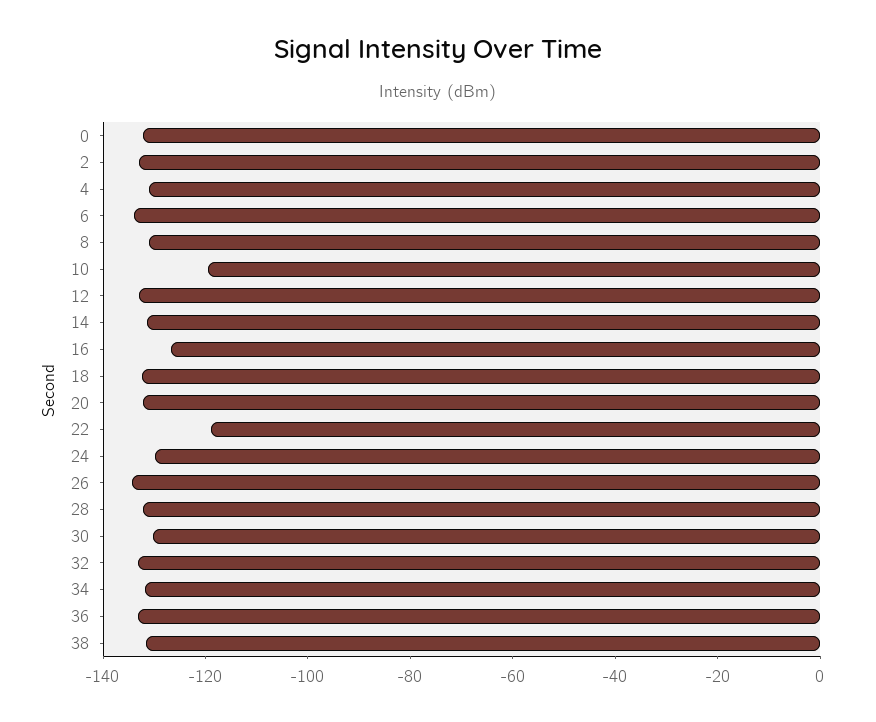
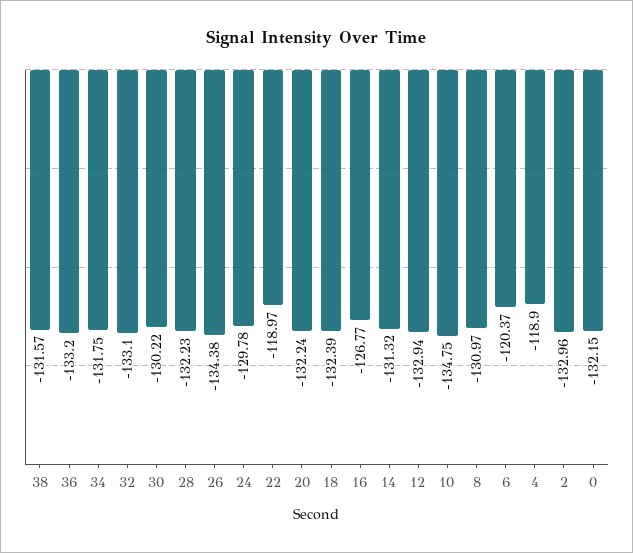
4: -130 -> -118.9
6: -135 -> -120.37
10: -120 -> -134.75

